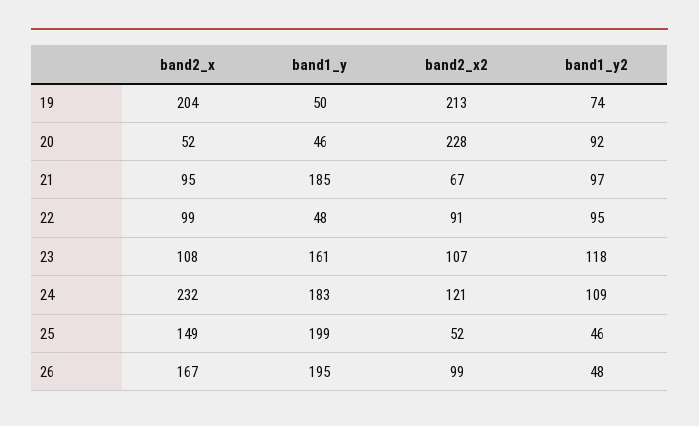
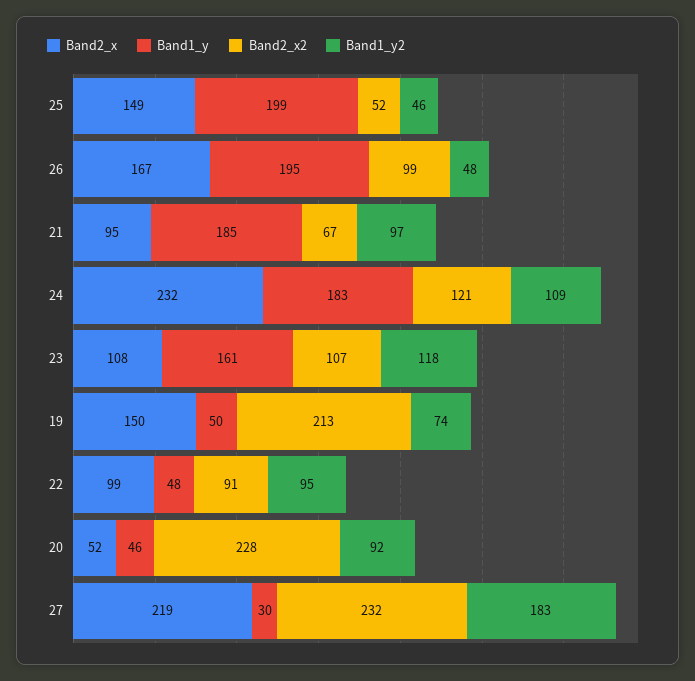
band2_x, 19: 204 -> 150
band2_x, 27: none -> 219
band1_y, 27: none -> 30
band2_x2, 27: none -> 232
band1_y2, 27: none -> 183

